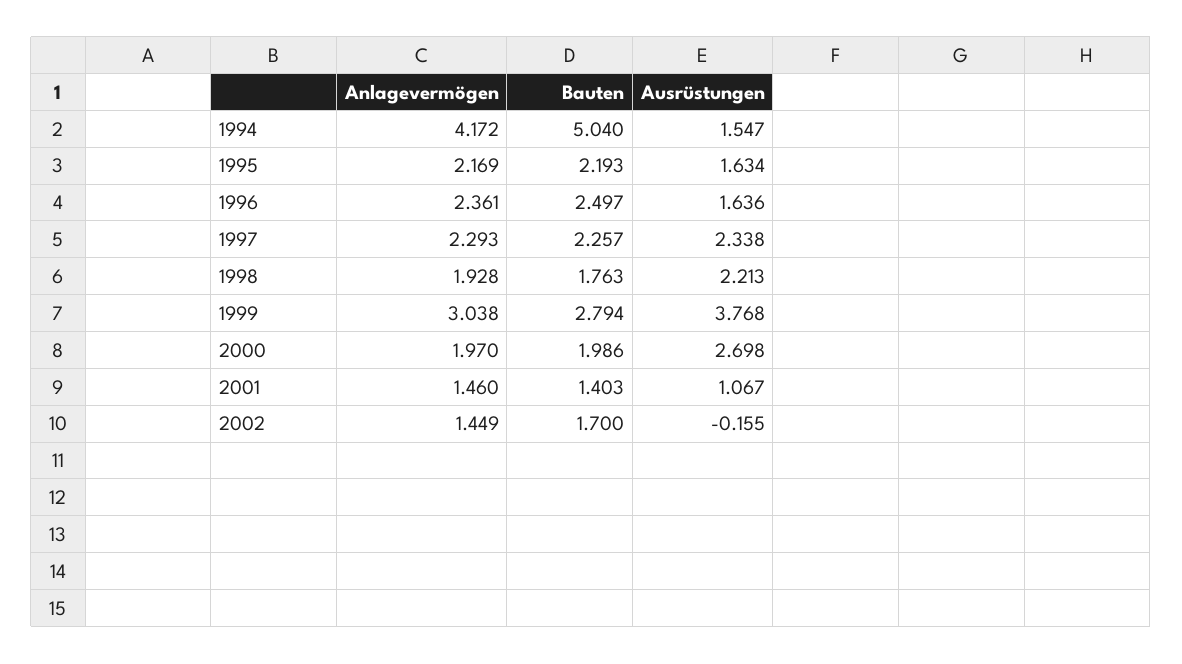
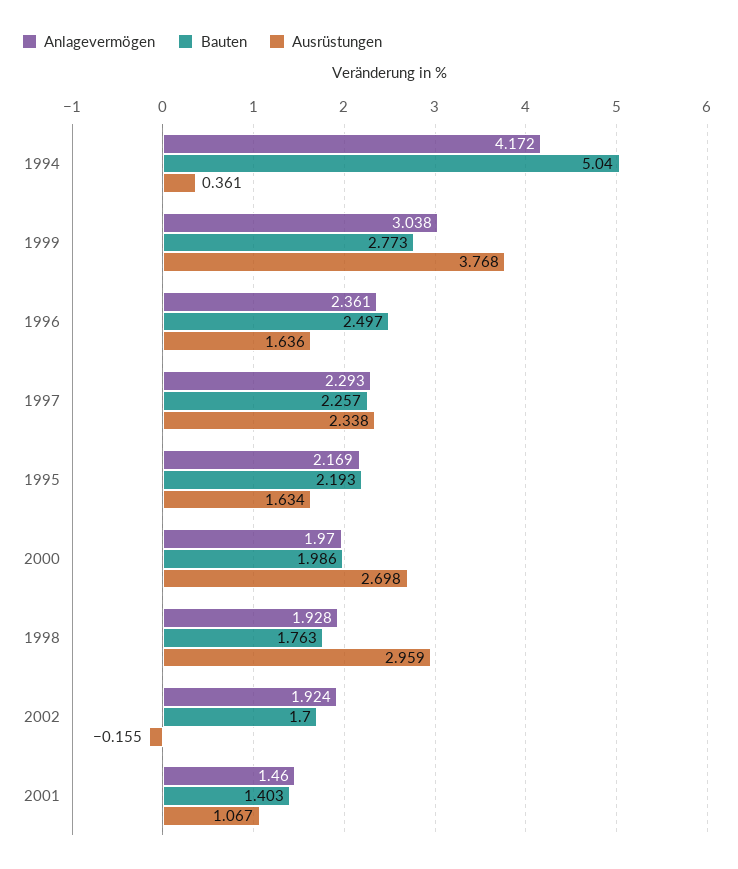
Ausrüstungen, 1994: 1.547 -> 0.361
Ausrüstungen, 1998: 2.213 -> 2.959
Bauten, 1999: 2.794 -> 2.773
Anlagevermögen, 2002: 1.449 -> 1.924

